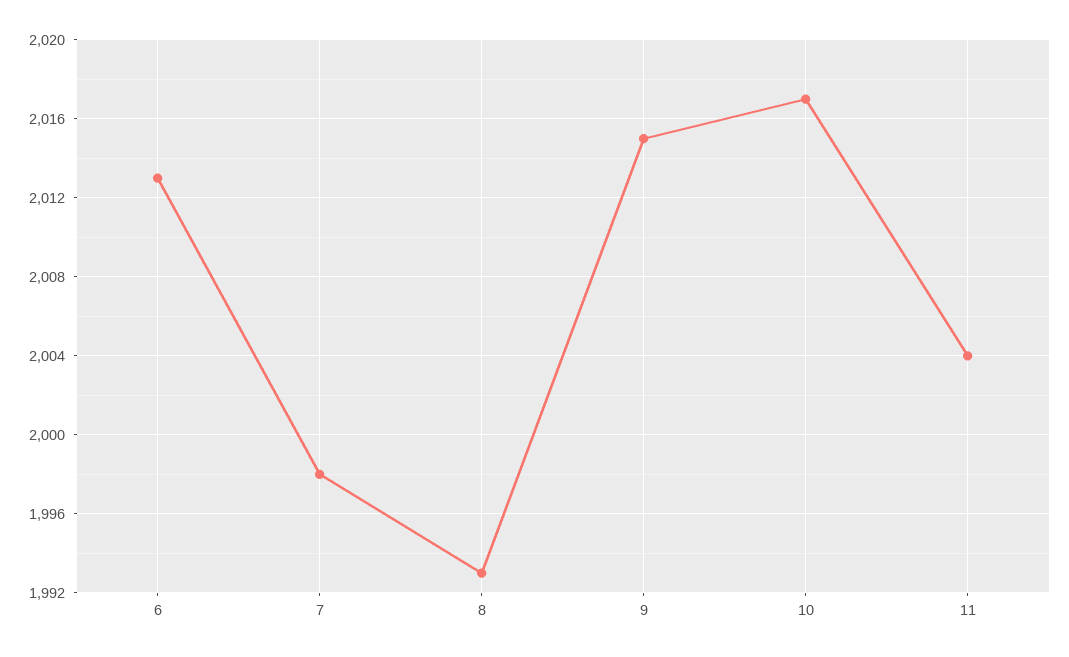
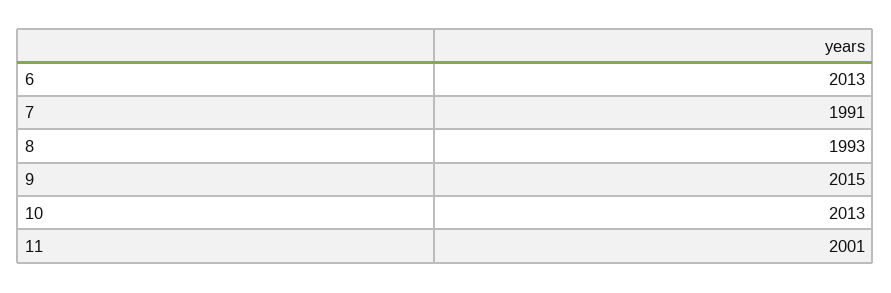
7: 1998 -> 1991
10: 2017 -> 2013
11: 2004 -> 2001

